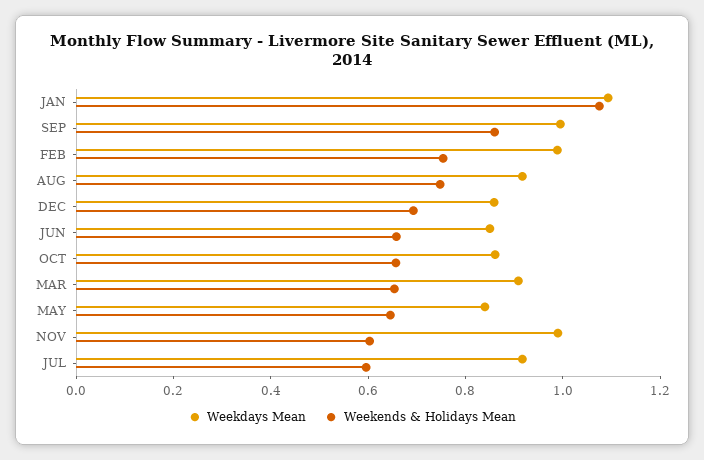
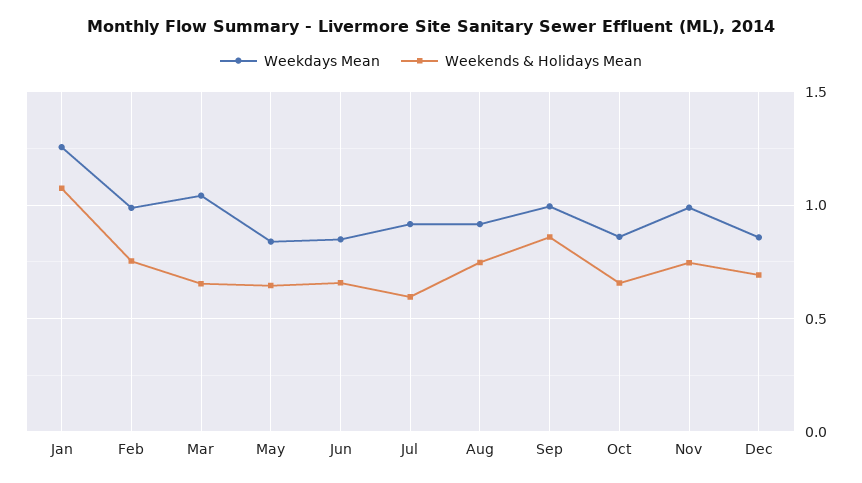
Weekdays Mean, JAN: 1.1 -> 1.25
Weekdays Mean, MAR: 0.9 -> 1.05
Weekends & Holidays Mean, NOV: 0.6 -> 0.75

